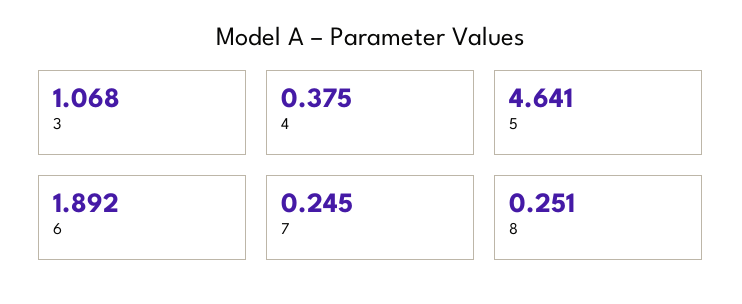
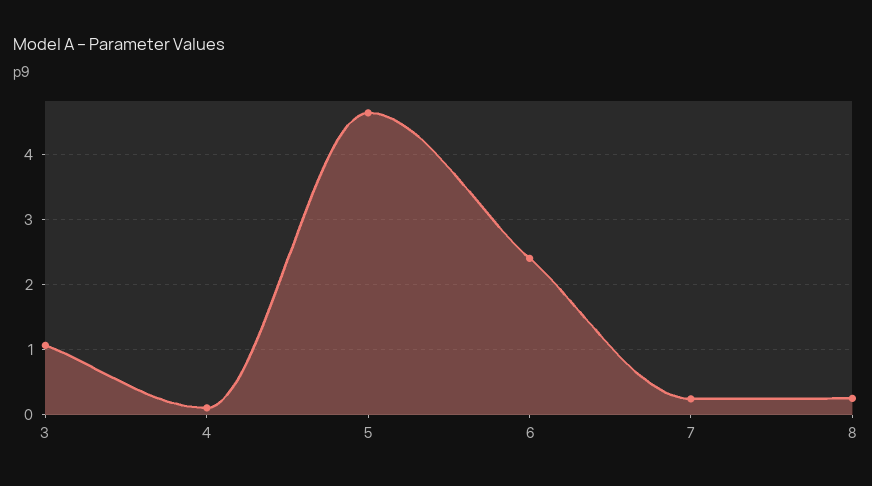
4: 0.375 -> 0.1
6: 1.892 -> 2.4

